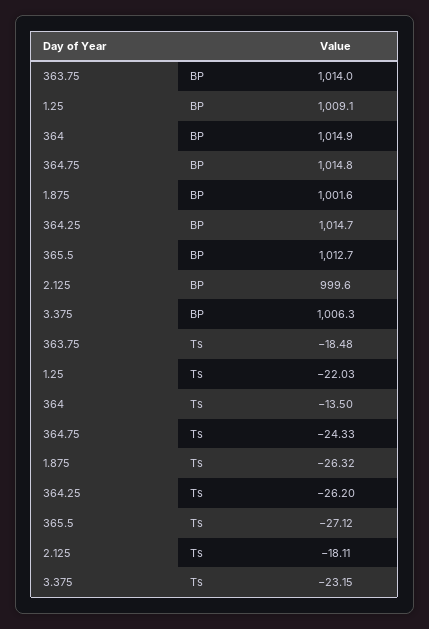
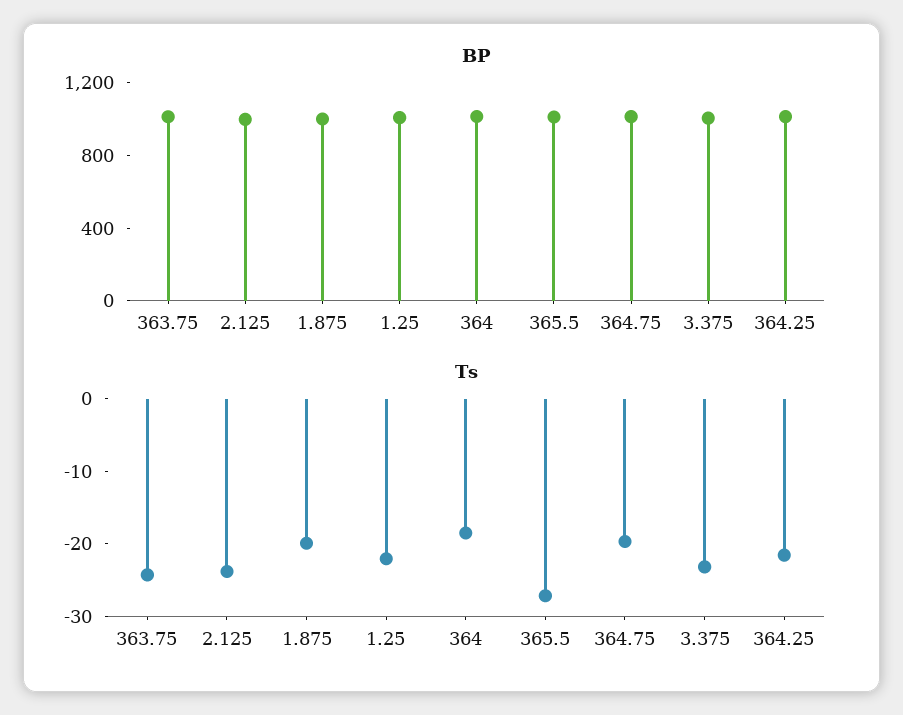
Ts, 363.75: -18.48 -> -24
Ts, 364: -13.5 -> -18
Ts, 364.75: -24.33 -> -20
Ts, 1.875: -26.32 -> -20
Ts, 364.25: -26.2 -> -22
Ts, 2.125: -18.11 -> -24

